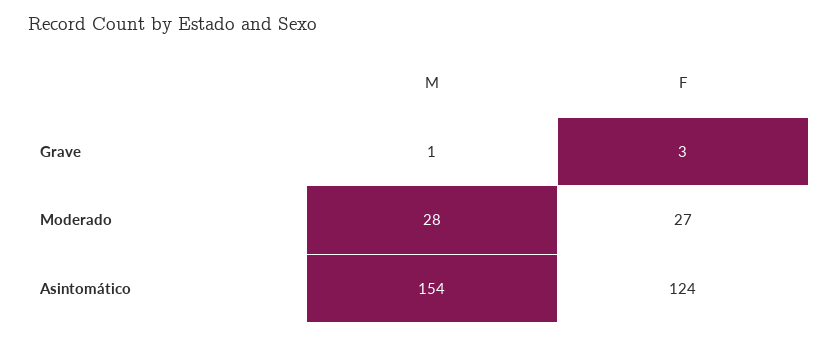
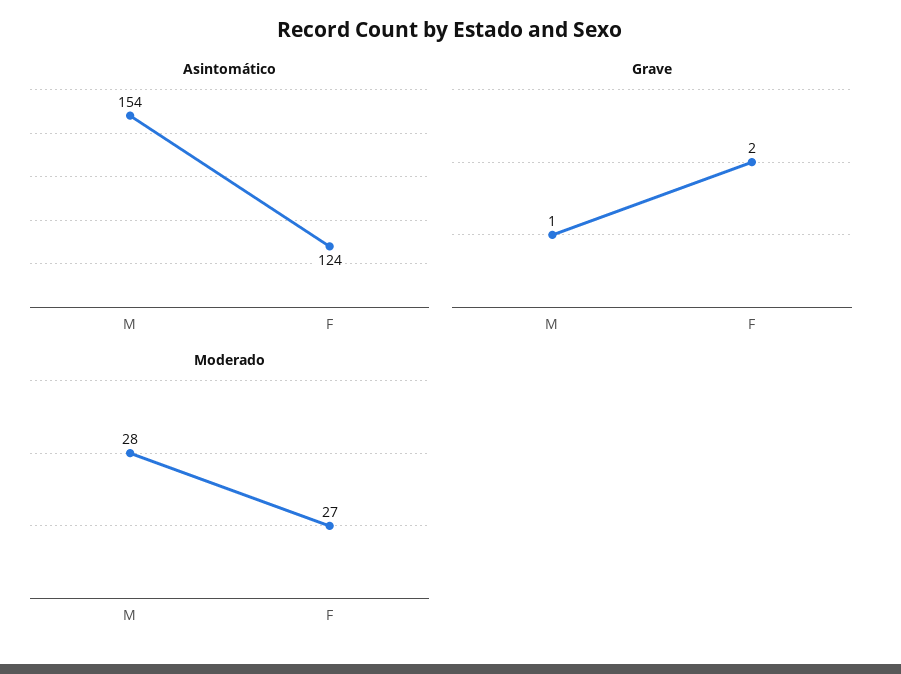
Grave, F: 3 -> 2

